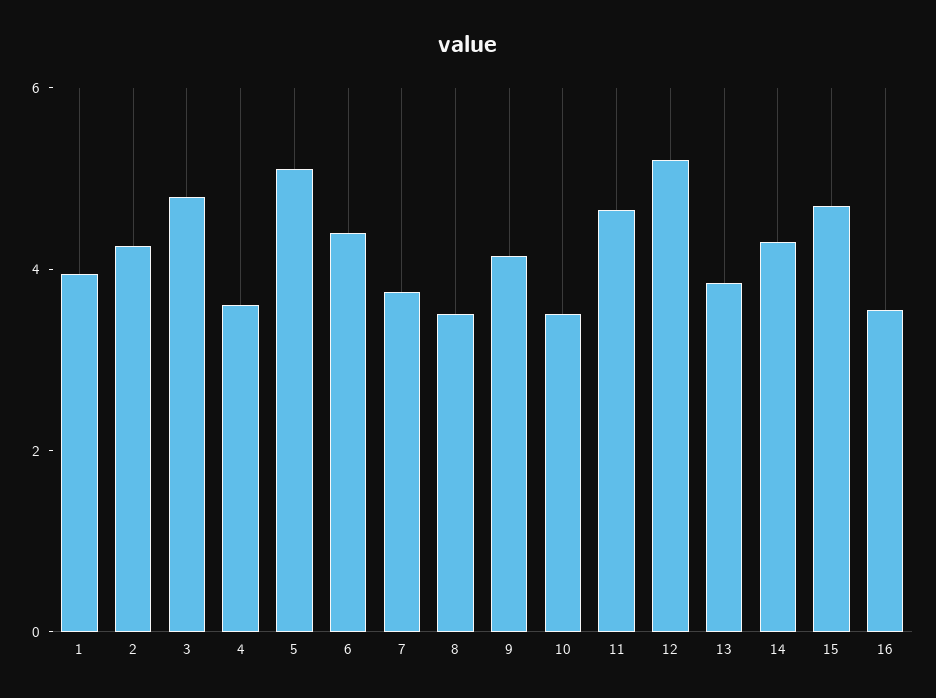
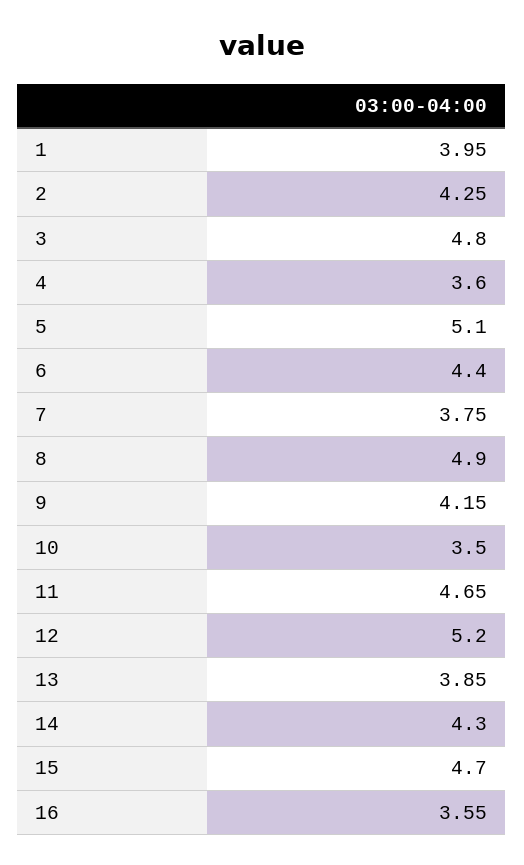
8: 3.5 -> 4.9

